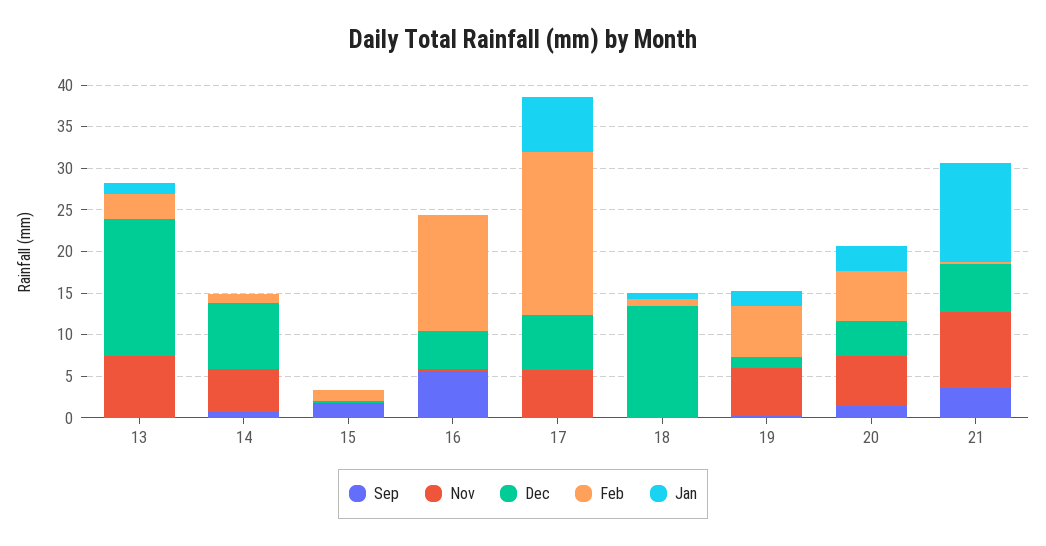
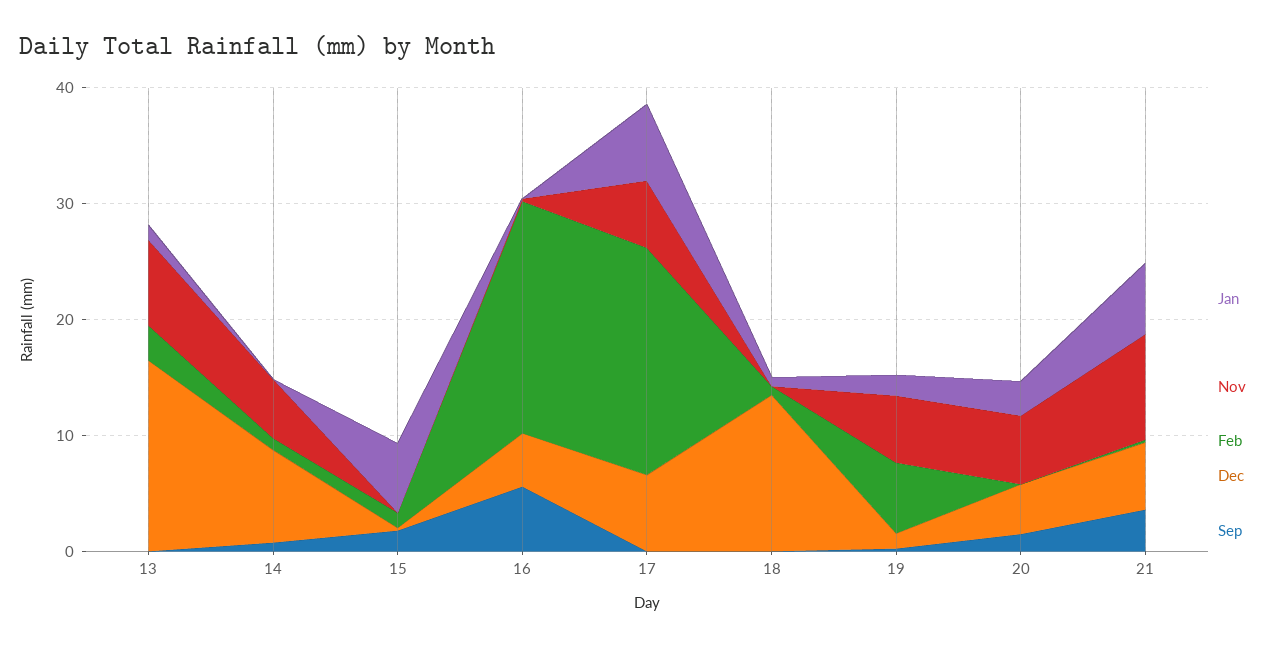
Jan, 15: 0 -> 6
Feb, 16: 14 -> 20
Feb, 20: 6 -> 0
Jan, 21: 12 -> 6

